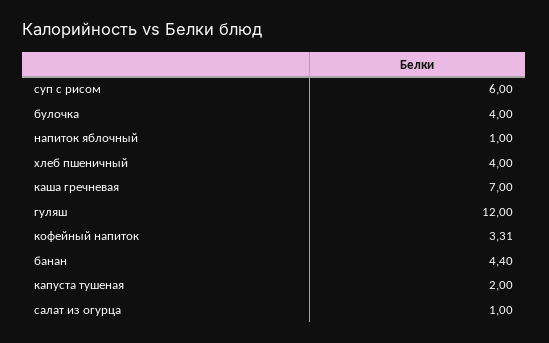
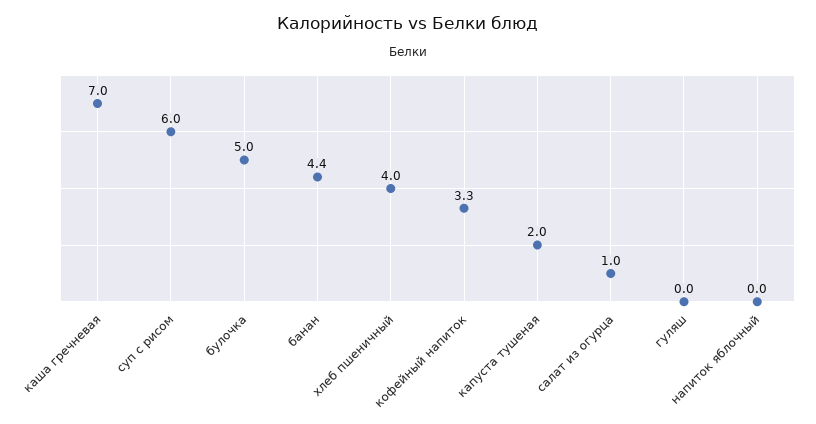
булочка: 4 -> 5
напиток яблочный: 1 -> 0
гуляш: 12 -> 0

